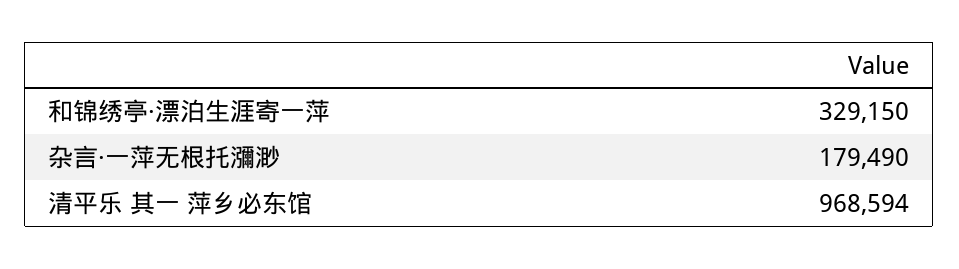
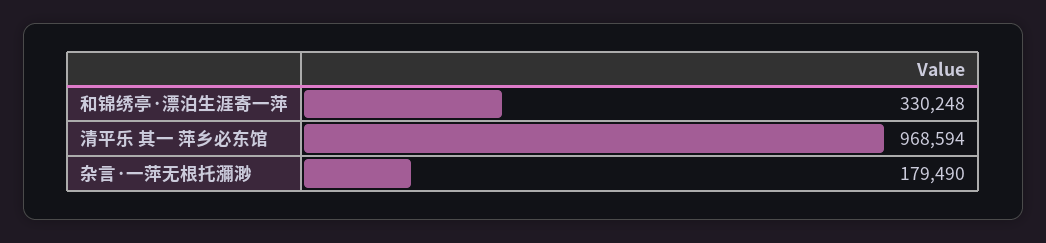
和锦绣亭·漂泊生涯寄一萍: 329150 -> 330248

